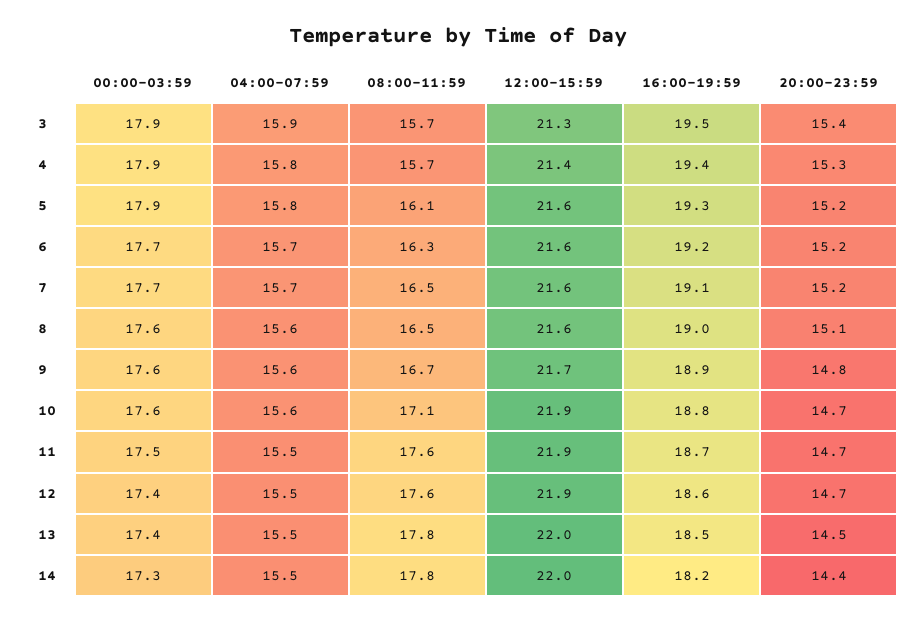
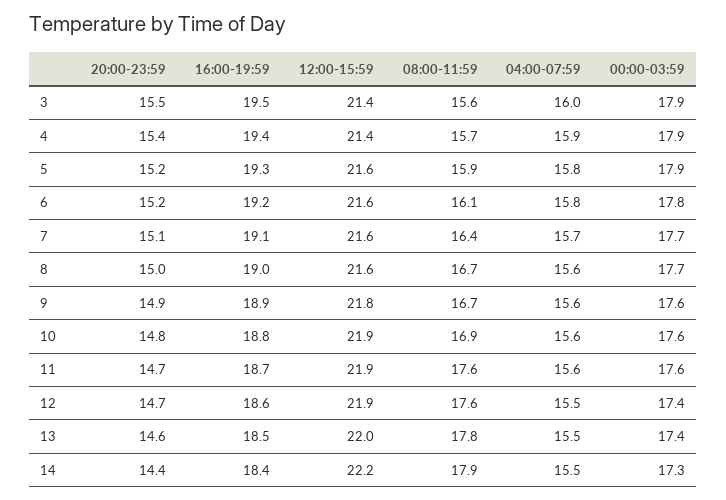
04:00-07:59, 3: 15.9 -> 16
08:00-11:59, 3: 15.7 -> 15.6
12:00-15:59, 3: 21.3 -> 21.4
20:00-23:59, 3: 15.4 -> 15.5
04:00-07:59, 4: 15.8 -> 15.9
20:00-23:59, 4: 15.3 -> 15.4
08:00-11:59, 5: 16.1 -> 15.9
00:00-03:59, 6: 17.7 -> 17.8
04:00-07:59, 6: 15.7 -> 15.8
08:00-11:59, 6: 16.3 -> 16.1
08:00-11:59, 7: 16.5 -> 16.4
20:00-23:59, 7: 15.2 -> 15.1
00:00-03:59, 8: 17.6 -> 17.7
08:00-11:59, 8: 16.5 -> 16.7
20:00-23:59, 8: 15.1 -> 15
12:00-15:59, 9: 21.7 -> 21.8
20:00-23:59, 9: 14.8 -> 14.9
08:00-11:59, 10: 17.1 -> 16.9
20:00-23:59, 10: 14.7 -> 14.8
00:00-03:59, 11: 17.5 -> 17.6
04:00-07:59, 11: 15.5 -> 15.6
20:00-23:59, 13: 14.5 -> 14.6
08:00-11:59, 14: 17.8 -> 17.9
12:00-15:59, 14: 22 -> 22.2
16:00-19:59, 14: 18.2 -> 18.4

